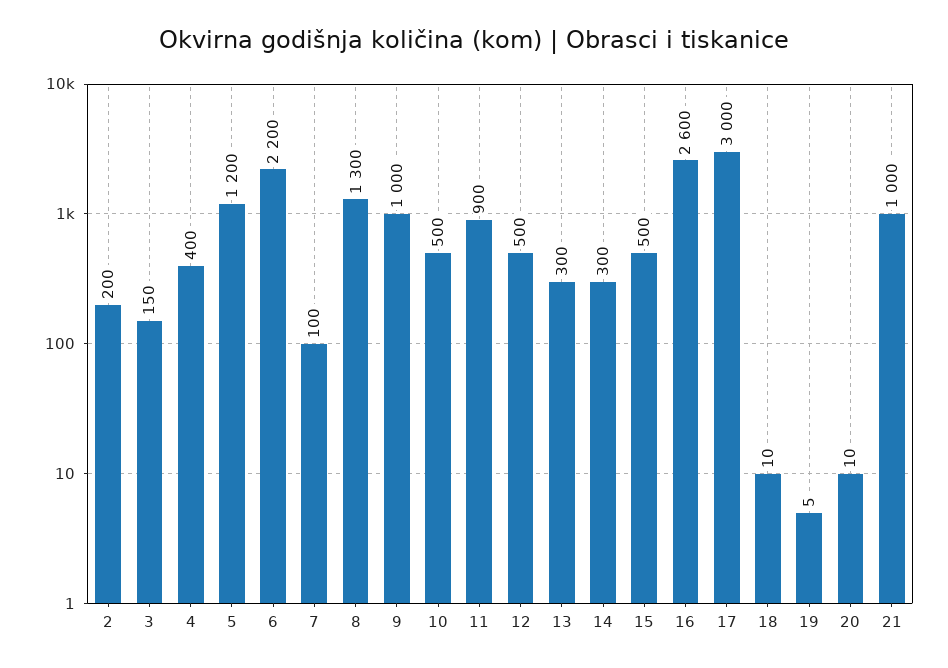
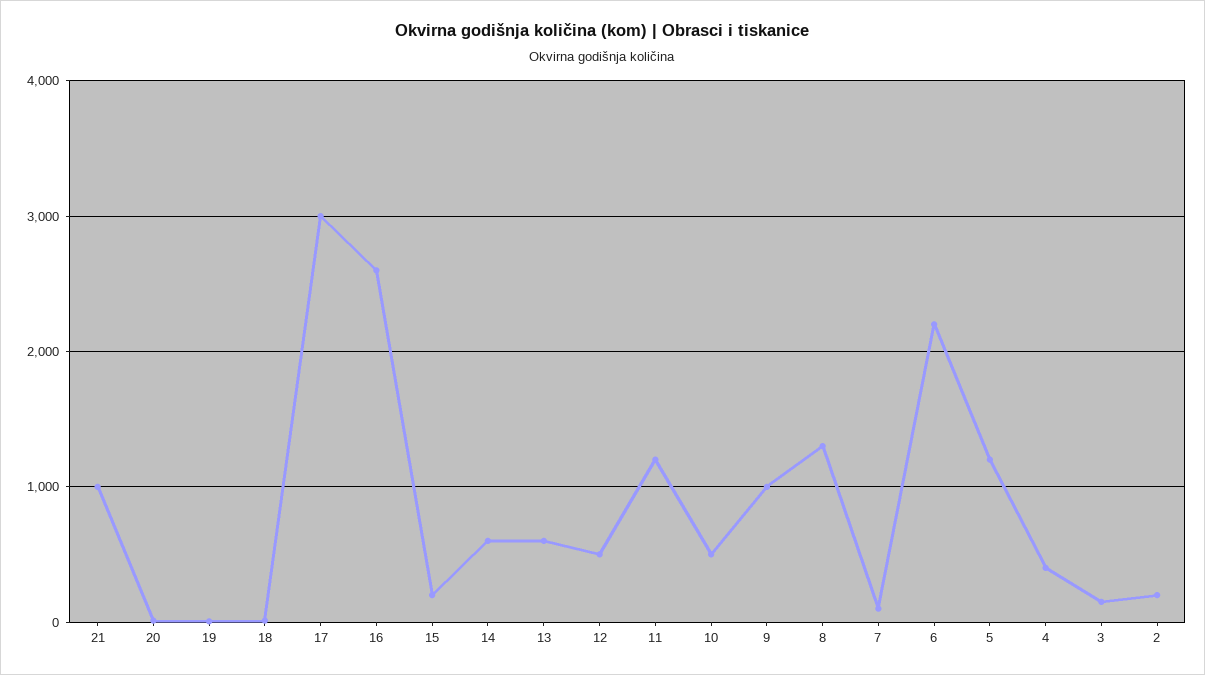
11: 900 -> 1200
13: 300 -> 600
14: 300 -> 600
15: 500 -> 200

